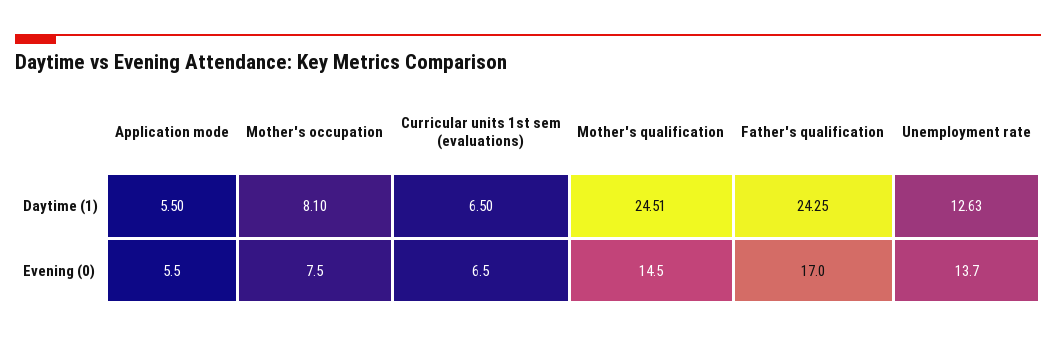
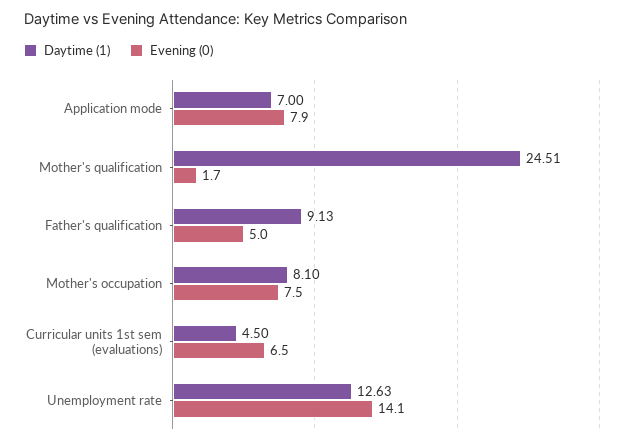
Daytime (1), Application mode: 5.5 -> 7
Daytime (1), Curricular units 1st sem (evaluations): 6.5 -> 4.5
Daytime (1), Father's qualification: 24.25 -> 9.13
Evening (0), Application mode: 5.5 -> 7.9
Evening (0), Mother's qualification: 14.5 -> 1.7
Evening (0), Father's qualification: 17 -> 5
Evening (0), Unemployment rate: 13.7 -> 14.1

